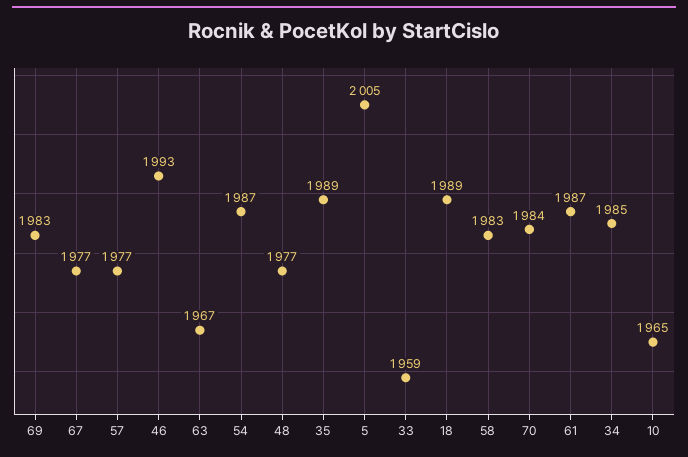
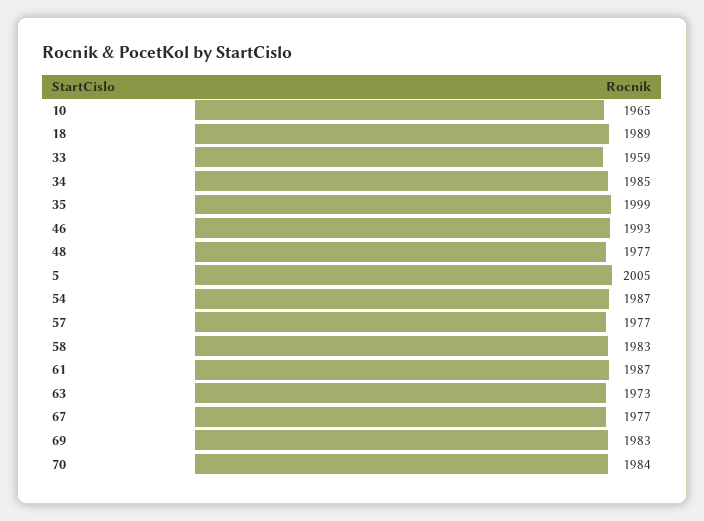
63: 1967 -> 1973
35: 1989 -> 1999

